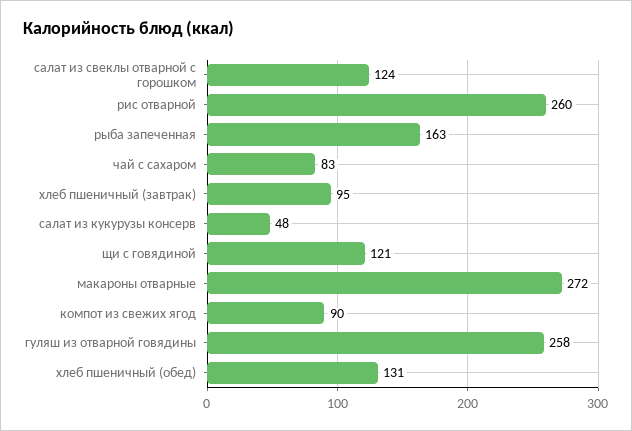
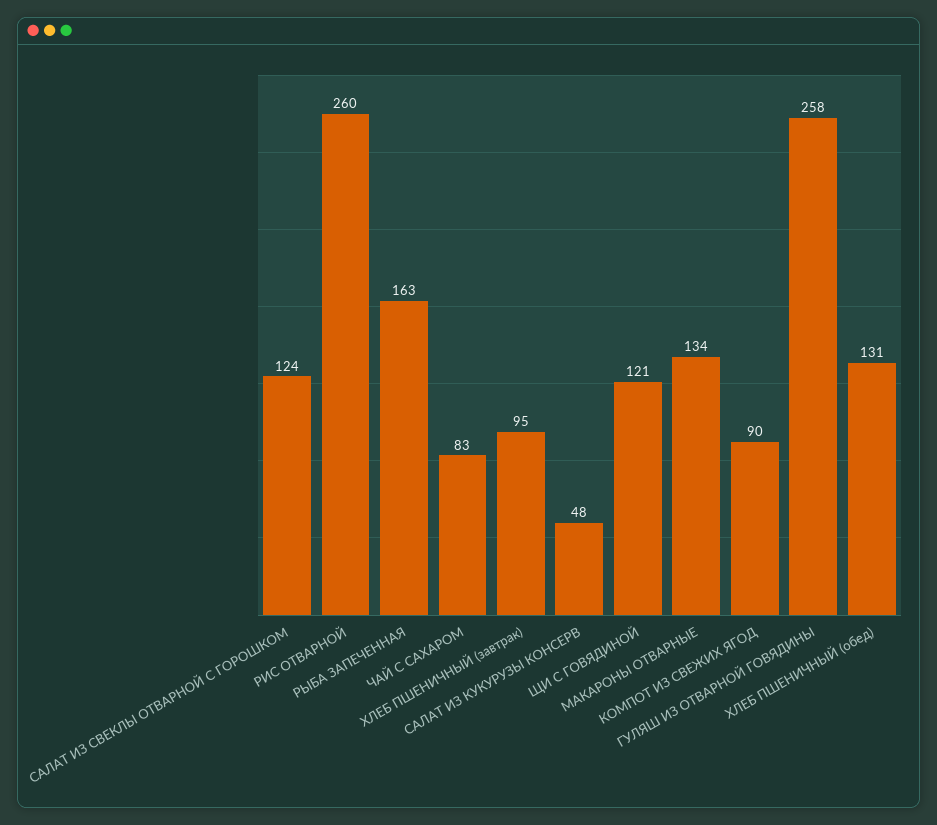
макароны отварные: 272 -> 134

